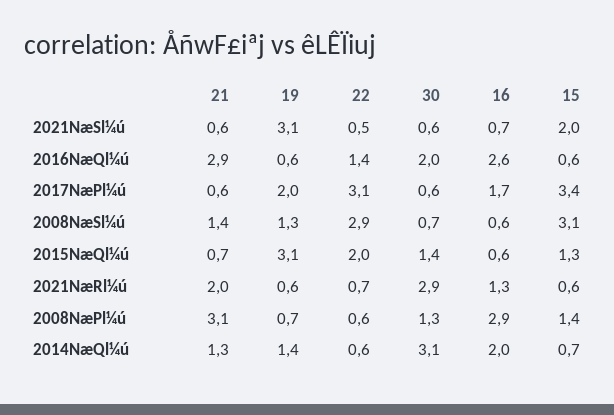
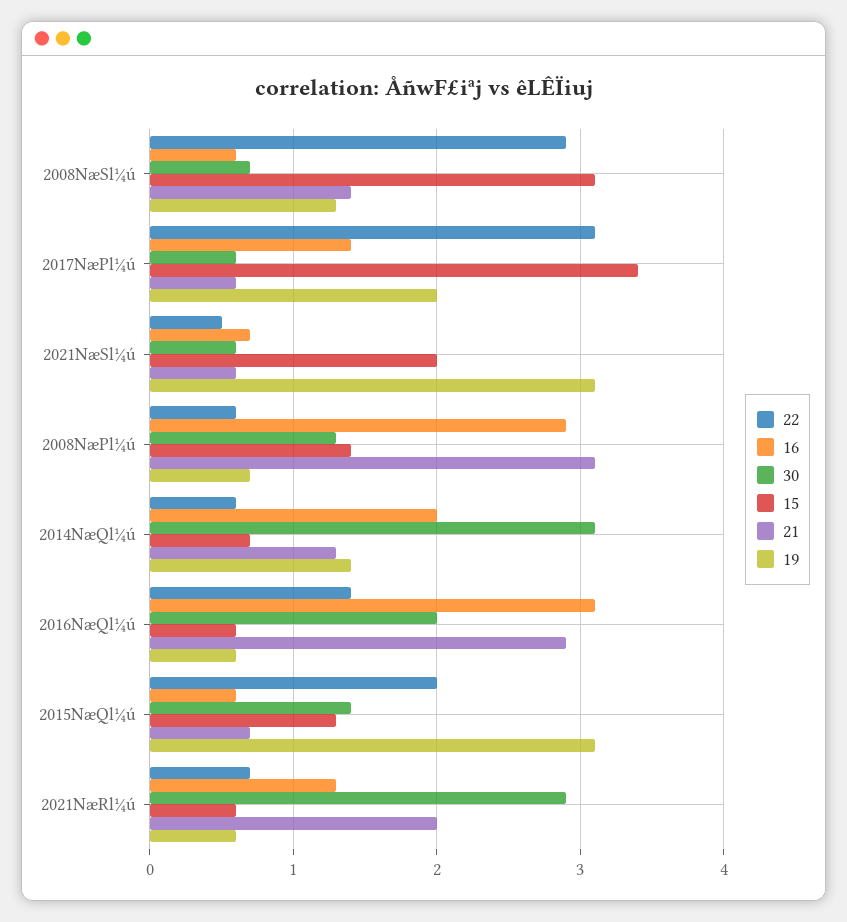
16, 2016NæQl¼ú: 2.6 -> 3.1
16, 2017NæPl¼ú: 1.7 -> 1.4

